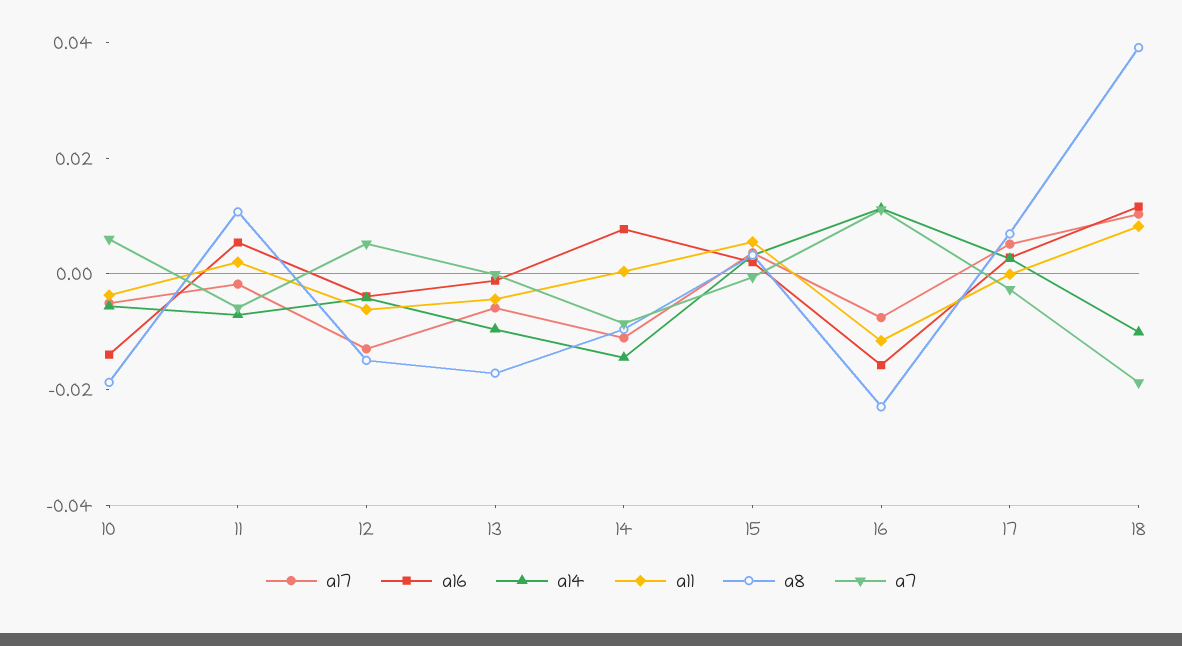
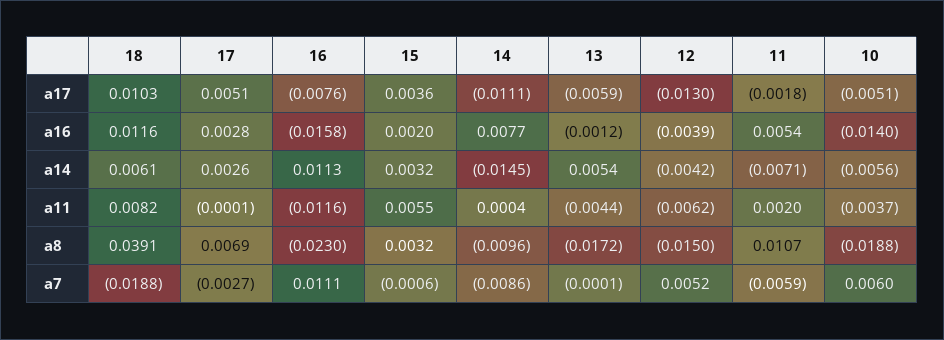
a14, 13: -0.01 -> 0.0054
a14, 18: -0.01 -> 0.0061

